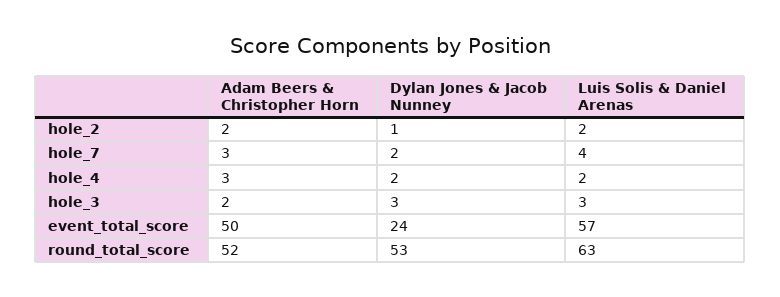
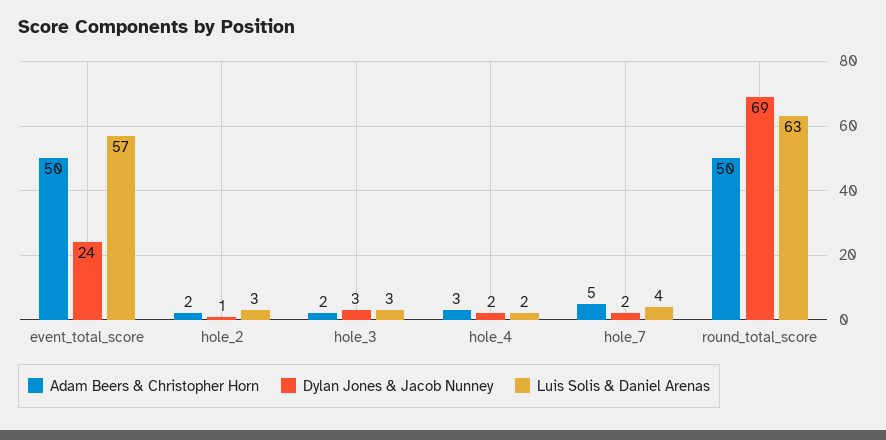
Luis Solis & Daniel Arenas, hole_2: 2 -> 3
Adam Beers & Christopher Horn, hole_7: 3 -> 5
Adam Beers & Christopher Horn, round_total_score: 52 -> 50
Dylan Jones & Jacob Nunney, round_total_score: 53 -> 69

